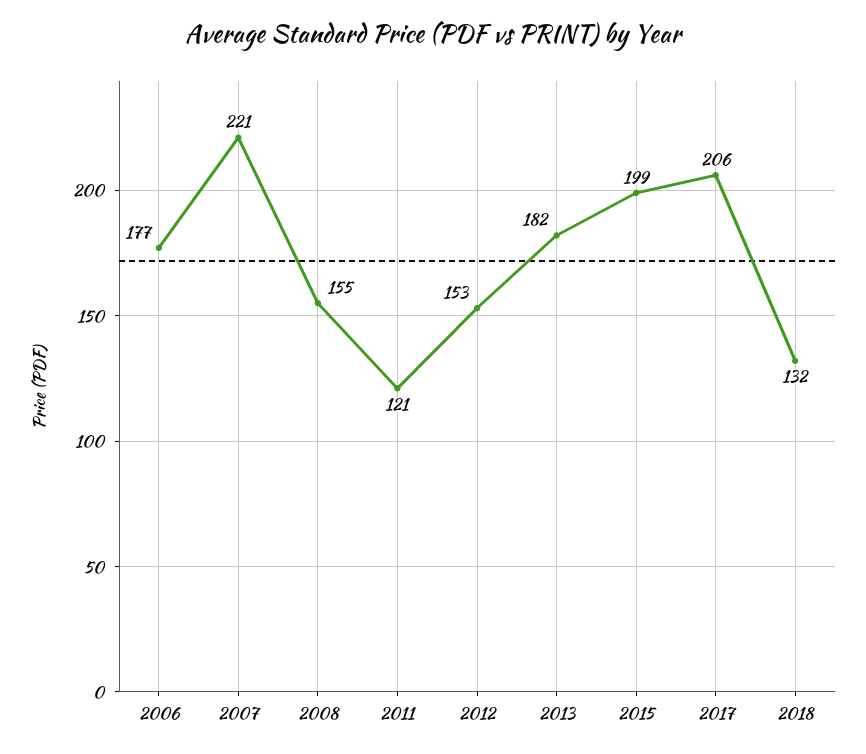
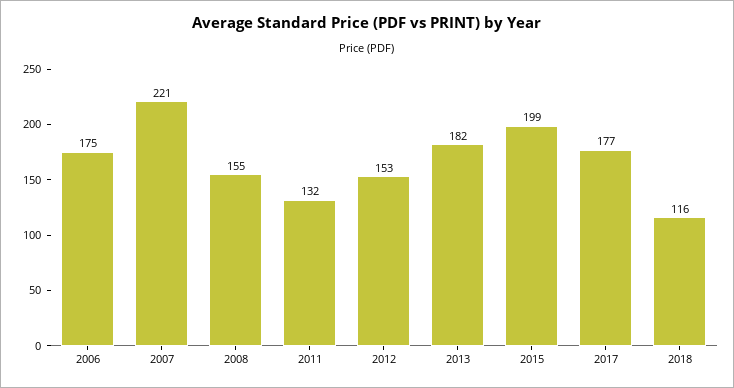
2006: 177 -> 175
2011: 121 -> 132
2017: 206 -> 177
2018: 132 -> 116

